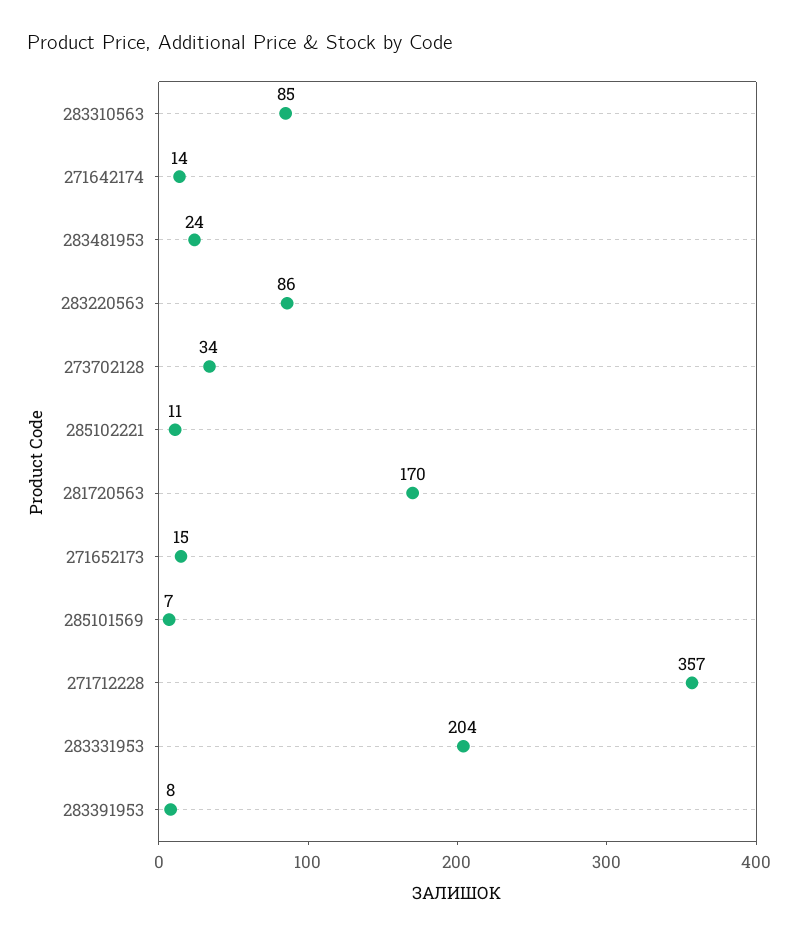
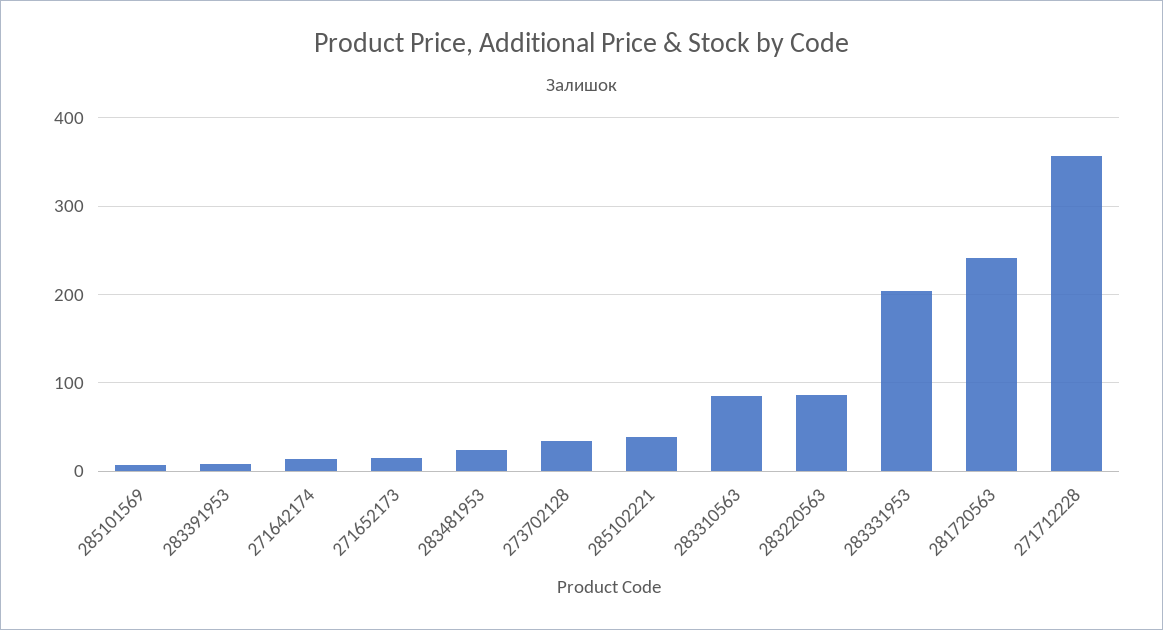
285102221: 11 -> 40
281720563: 170 -> 240

